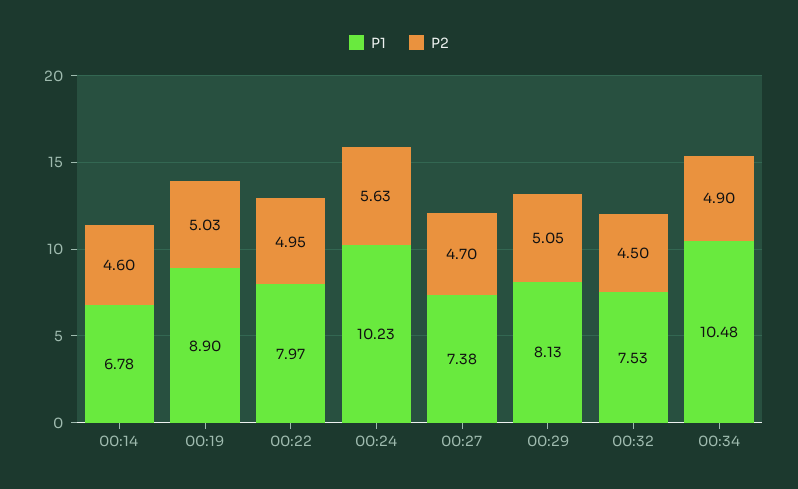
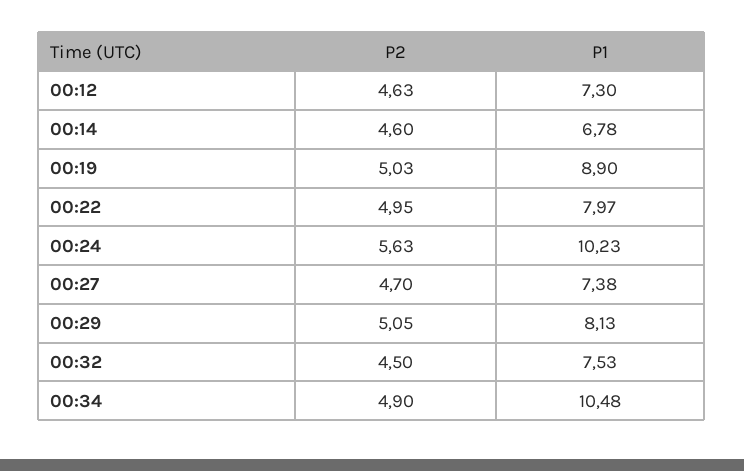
P2, 00:12: none -> 4.63
P1, 00:12: none -> 7.3

